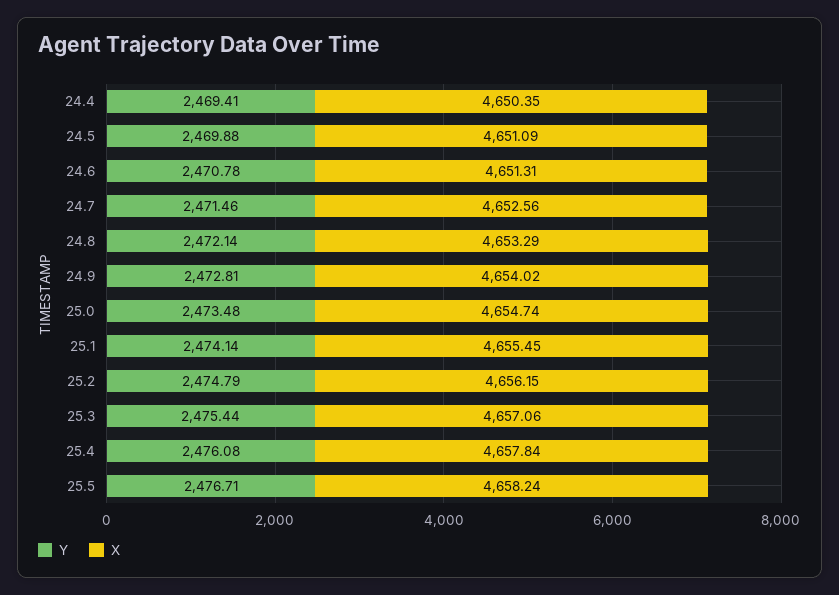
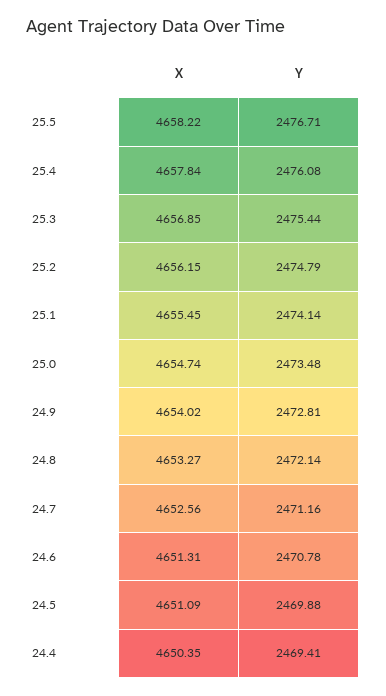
Y, 24.7: 2471.46 -> 2471.16
X, 24.8: 4653.29 -> 4653.27
X, 25.3: 4657.06 -> 4656.85
X, 25.5: 4658.24 -> 4658.22

